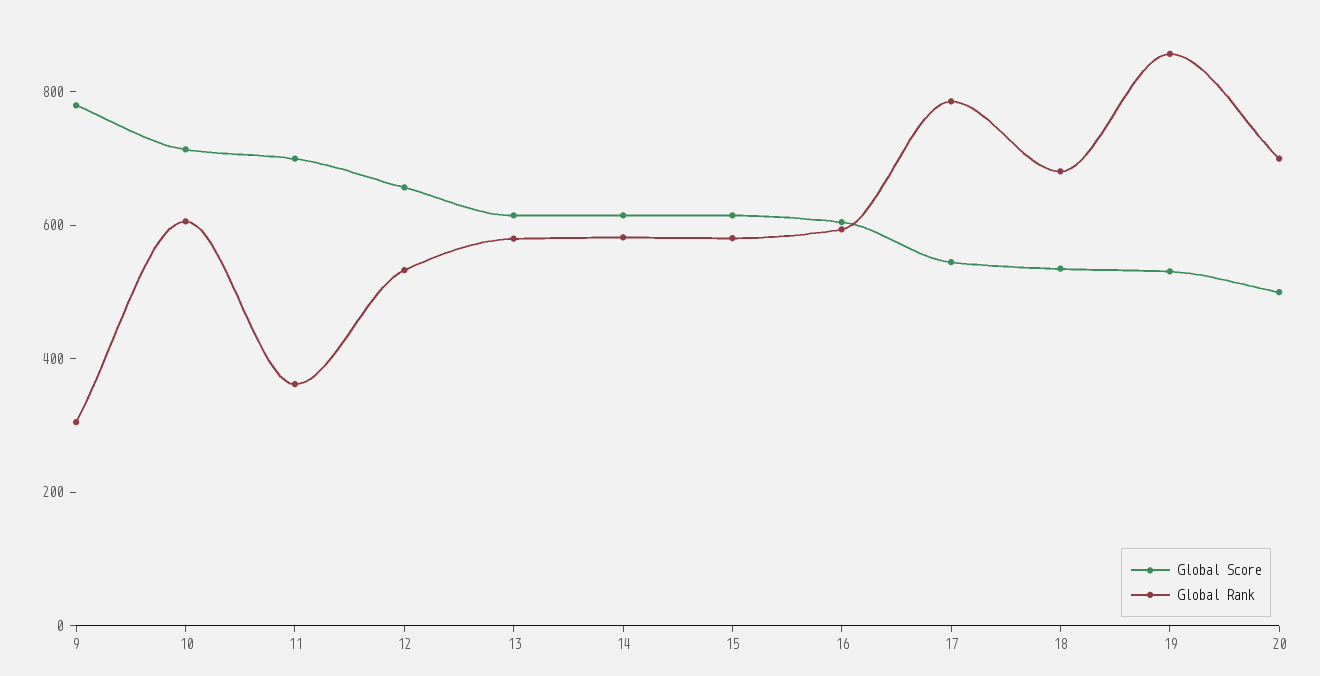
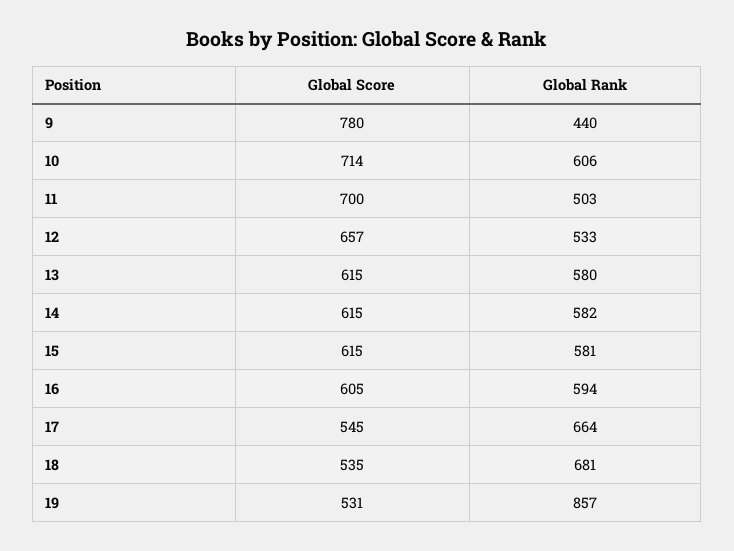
Global Rank, 9: 300 -> 440
Global Rank, 11: 350 -> 503
Global Rank, 17: 800 -> 664
Global Score, 20: 500 -> none
Global Rank, 20: 700 -> none

